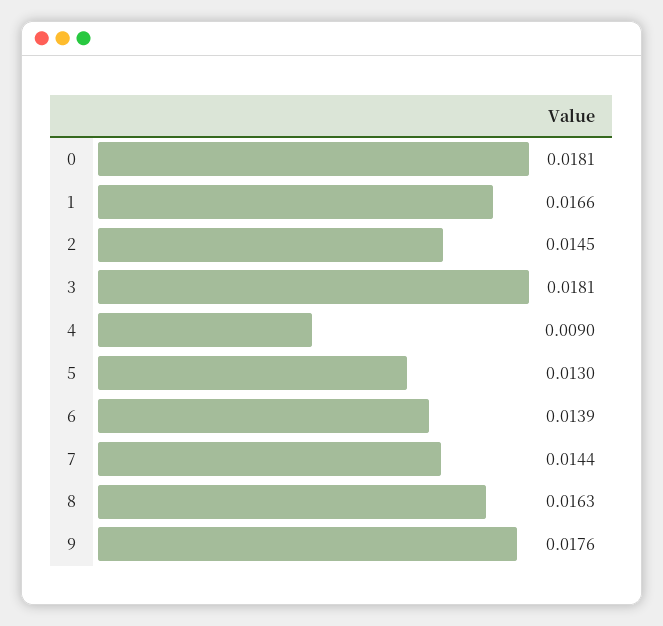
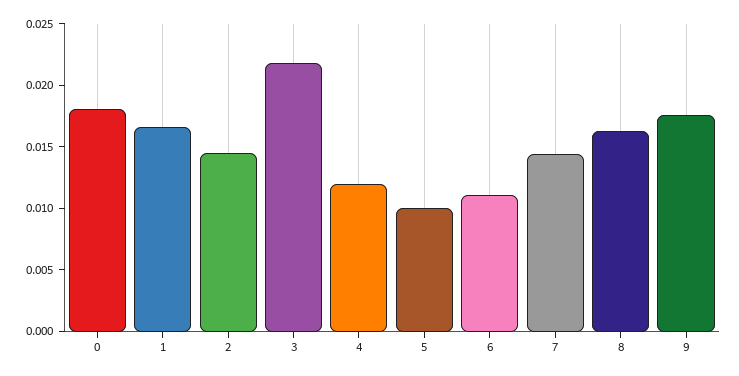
3: 0.0181 -> 0.022
4: 0.009 -> 0.012
5: 0.013 -> 0.01
6: 0.0139 -> 0.011

